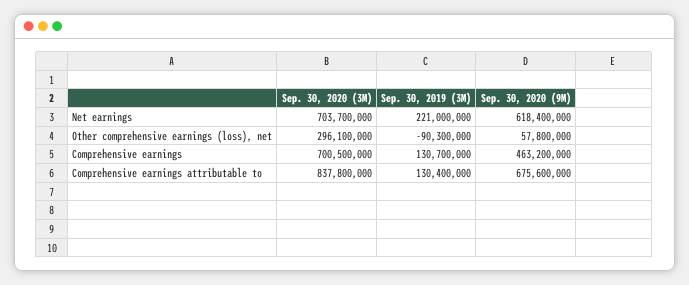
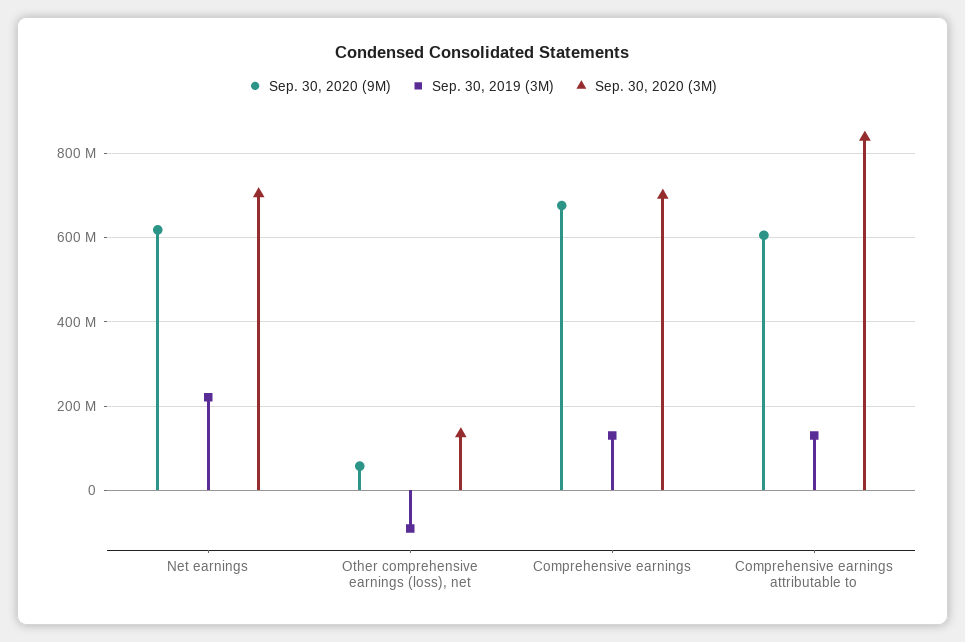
Sep. 30, 2020 (3M), Other comprehensive earnings (loss), net: 296100000 -> 140000000
Sep. 30, 2020 (9M), Comprehensive earnings: 463200000 -> 680000000
Sep. 30, 2020 (9M), Comprehensive earnings attributable to: 675600000 -> 600000000

